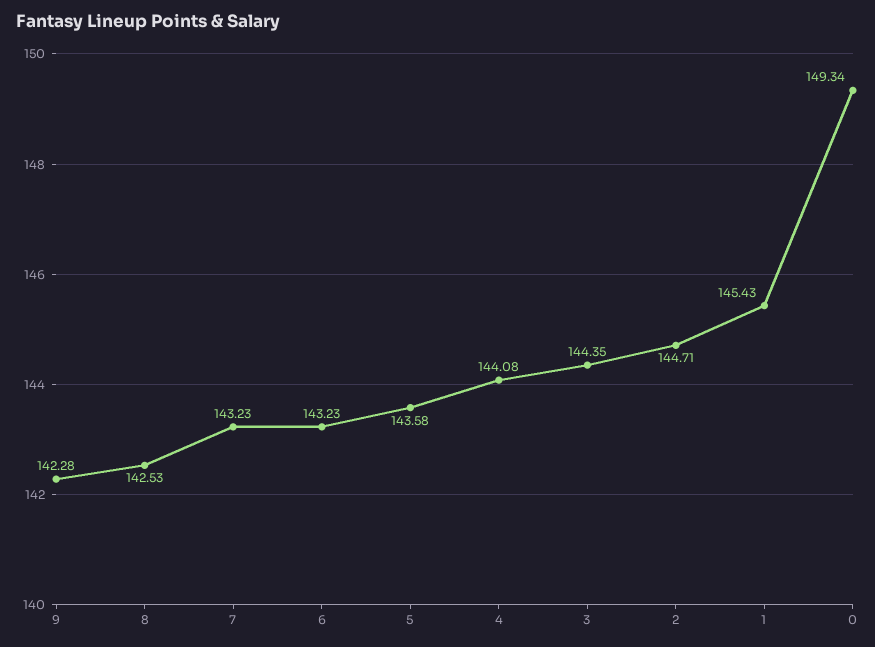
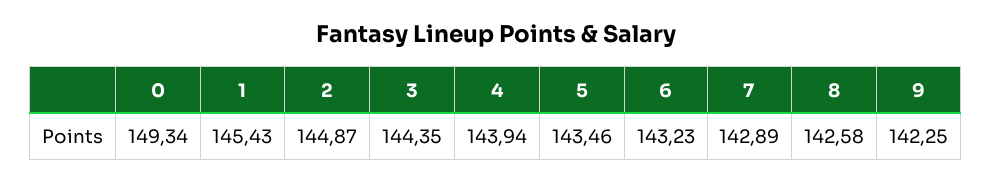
9: 142.28 -> 142.25
8: 142.53 -> 142.58
7: 143.23 -> 142.89
5: 143.58 -> 143.46
4: 144.08 -> 143.94
2: 144.71 -> 144.87

